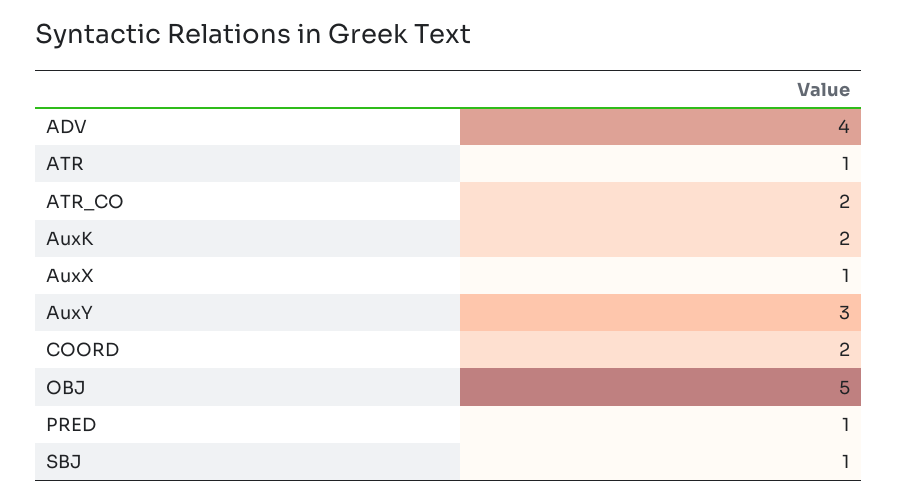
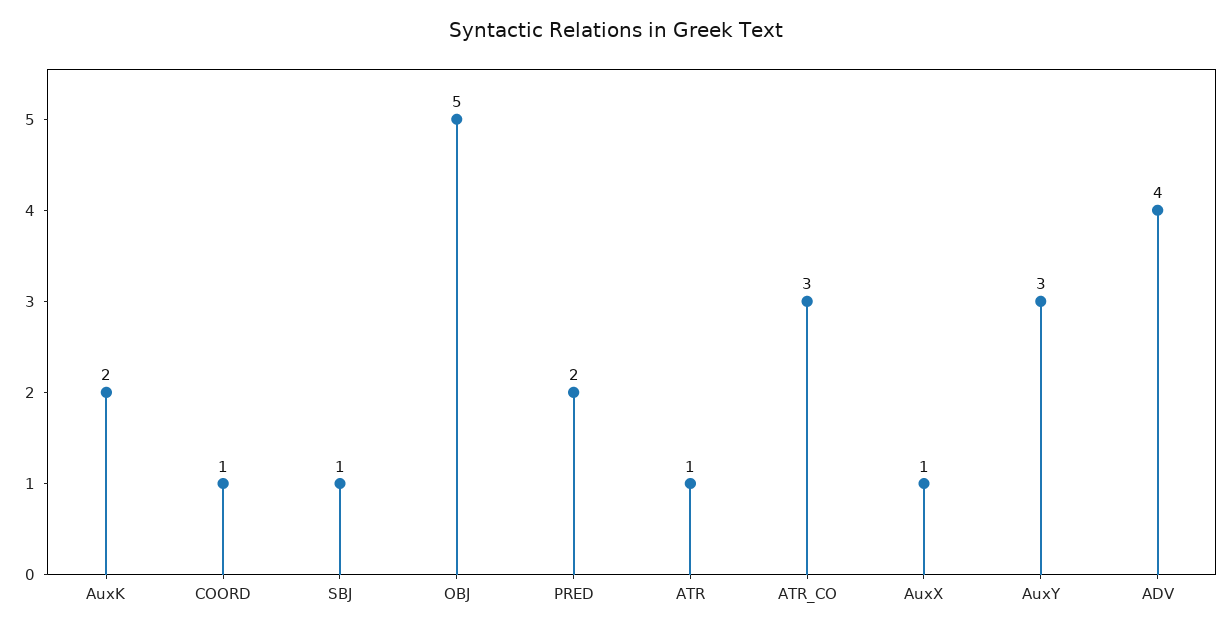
ATR_CO: 2 -> 3
COORD: 2 -> 1
PRED: 1 -> 2

